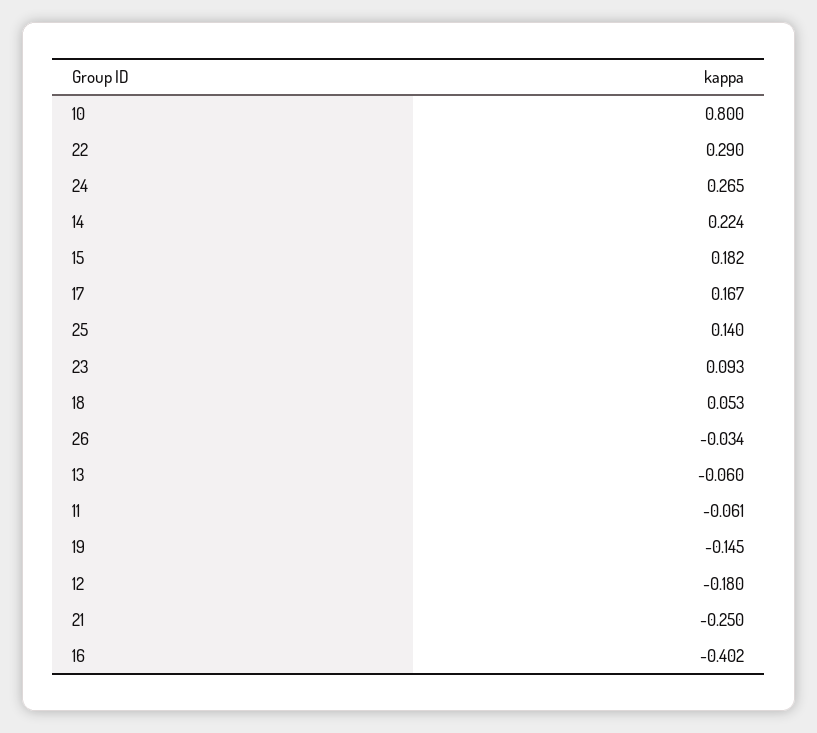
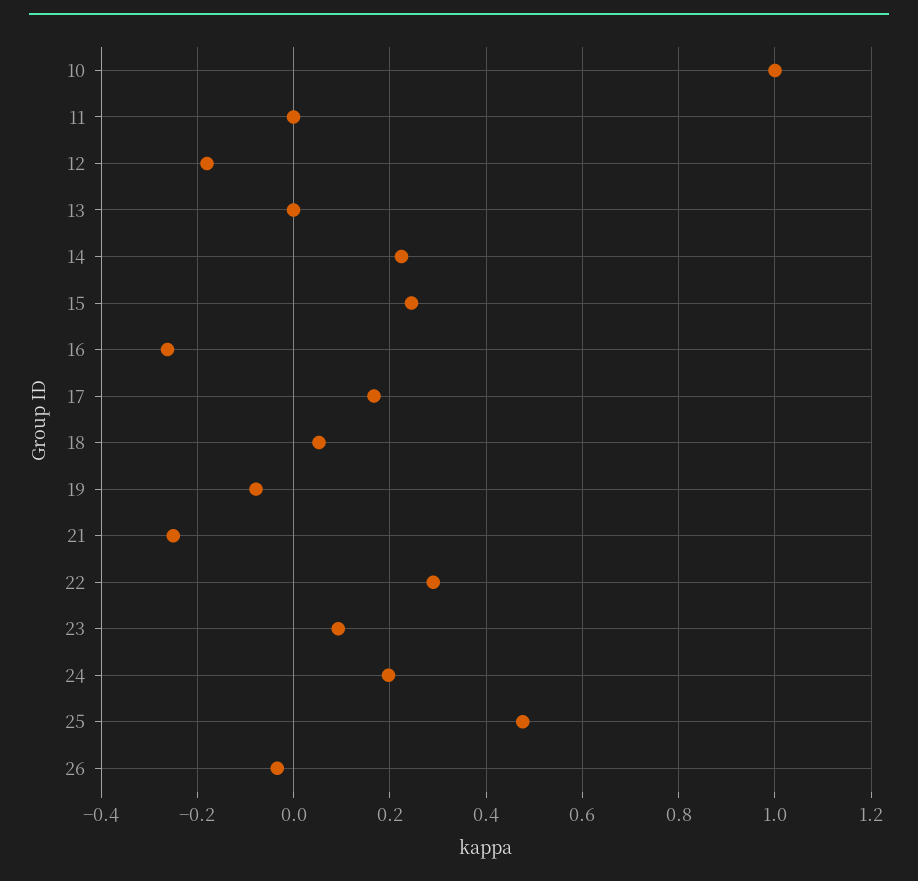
10: 0.8 -> 1
24: 0.265 -> 0.2
15: 0.182 -> 0.24
25: 0.14 -> 0.48
13: -0.06 -> 0
11: -0.061 -> 0
19: -0.145 -> -0.08
16: -0.402 -> -0.26

